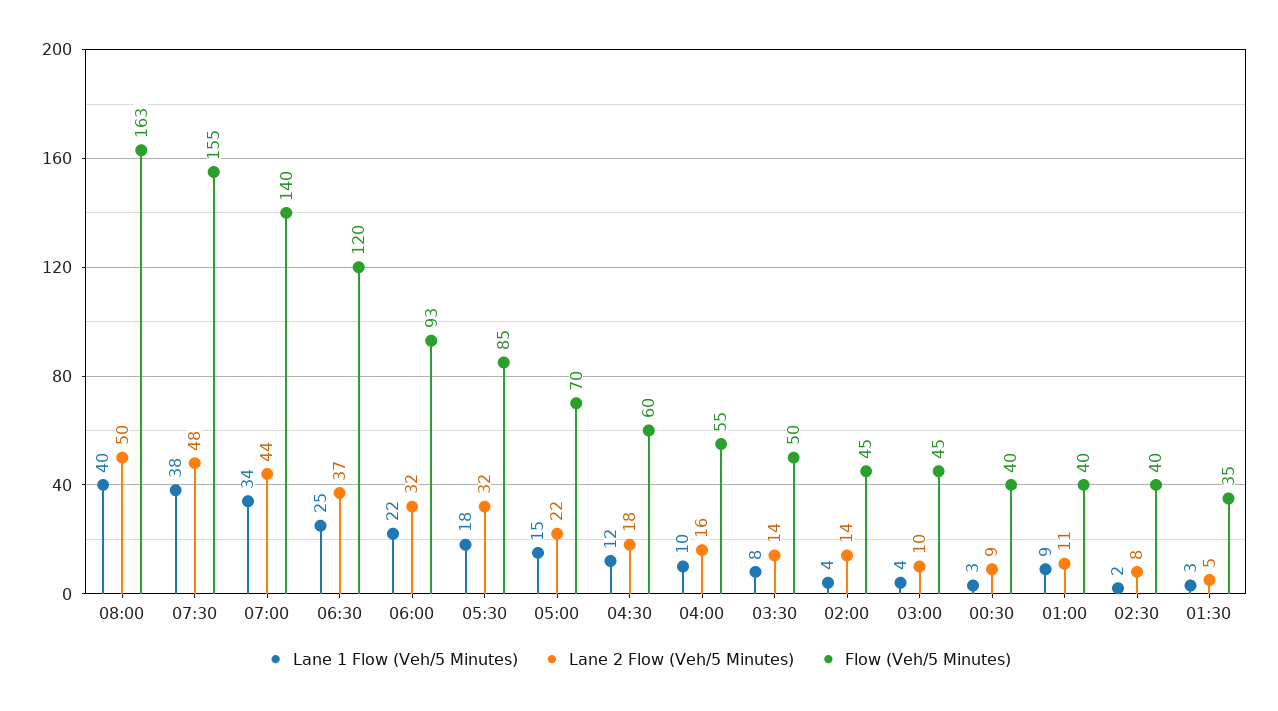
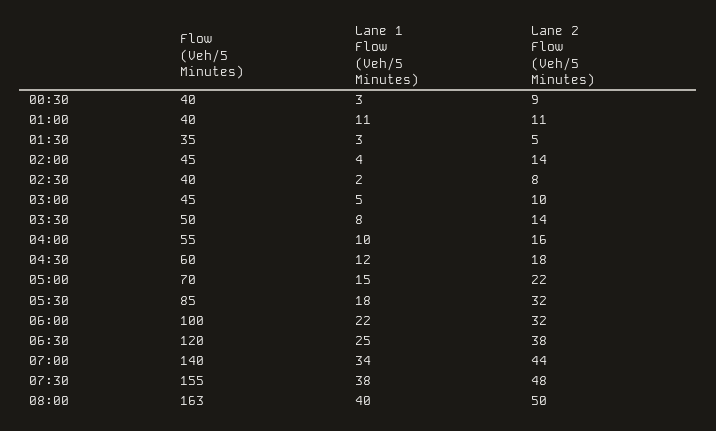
Lane 2 Flow (Veh/5 Minutes), 06:30: 37 -> 38
Flow (Veh/5 Minutes), 06:00: 93 -> 100
Lane 1 Flow (Veh/5 Minutes), 03:00: 4 -> 5
Lane 1 Flow (Veh/5 Minutes), 01:00: 9 -> 11

